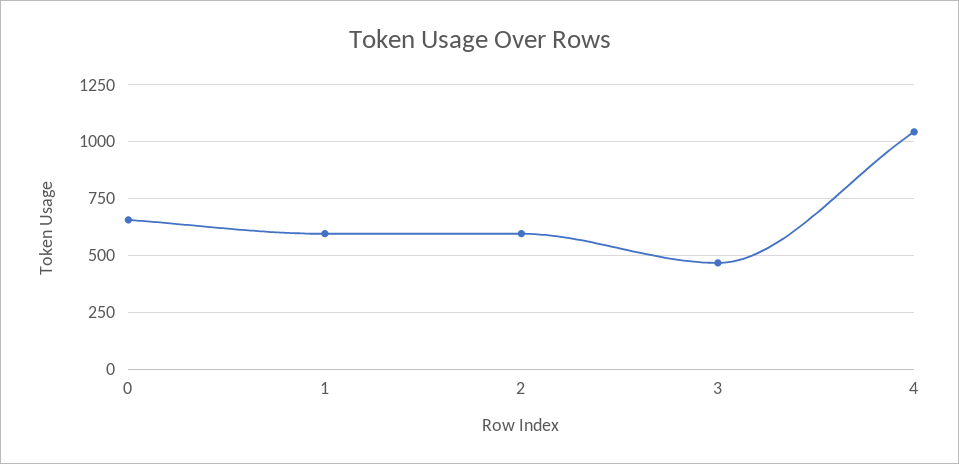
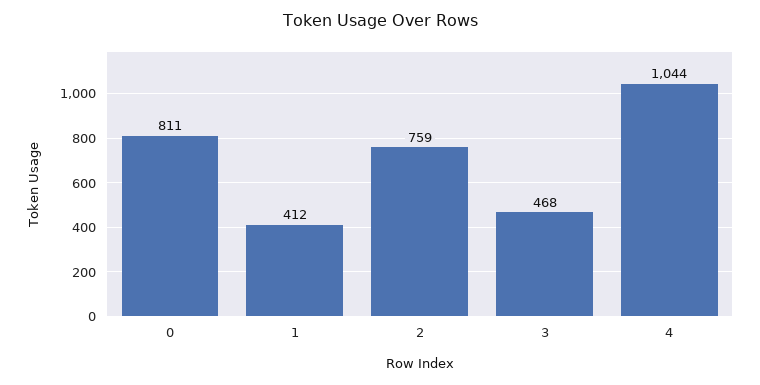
0: 650 -> 811
1: 600 -> 412
2: 600 -> 759

